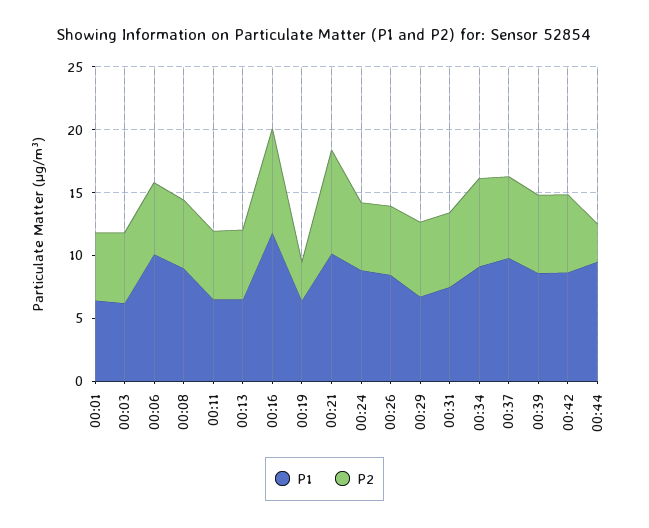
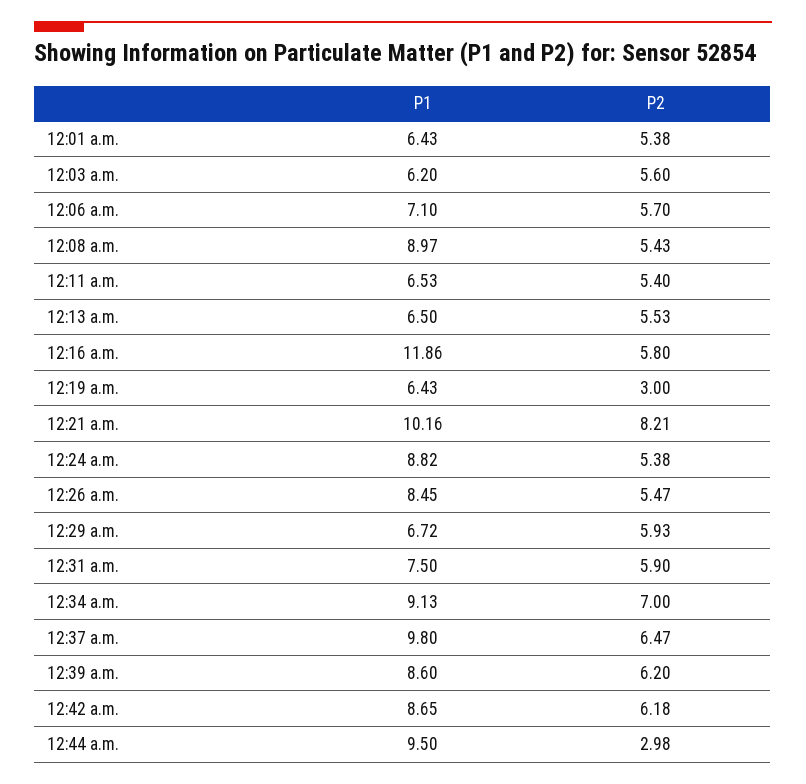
P1, 00:06: 10 -> 7.1
P2, 00:16: 8 -> 5.8

